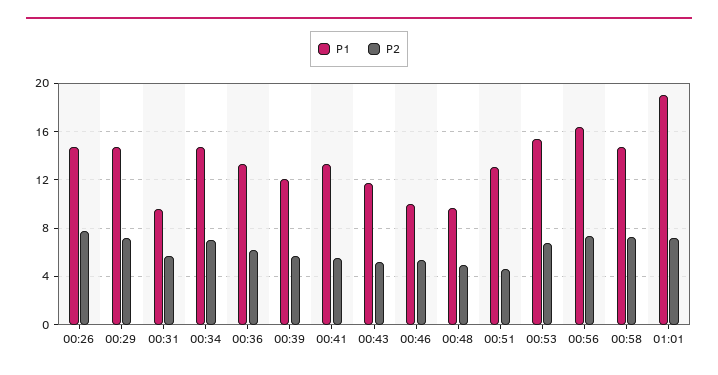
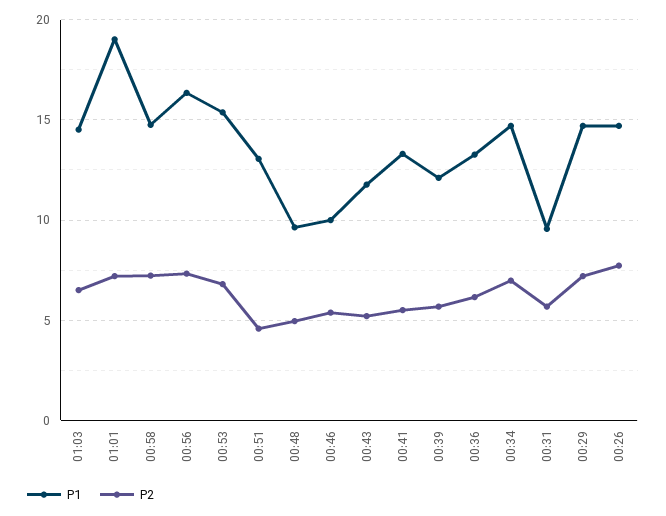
P1, 01:03: none -> 14.5
P2, 01:03: none -> 6.5

